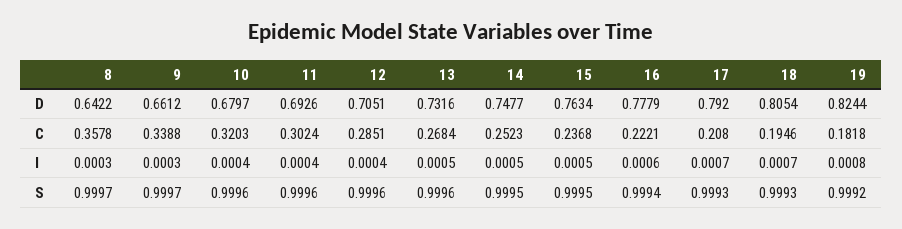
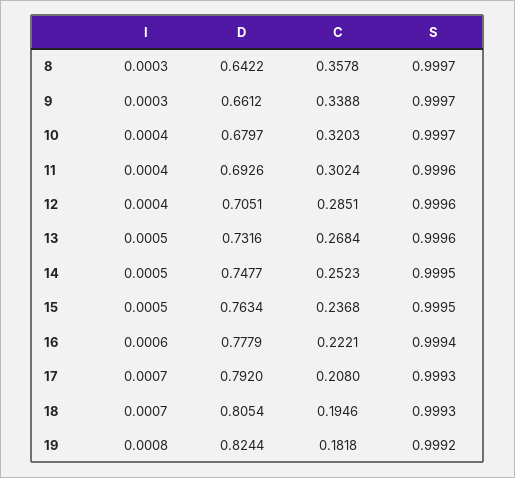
10, S: 0.9996 -> 0.9997

